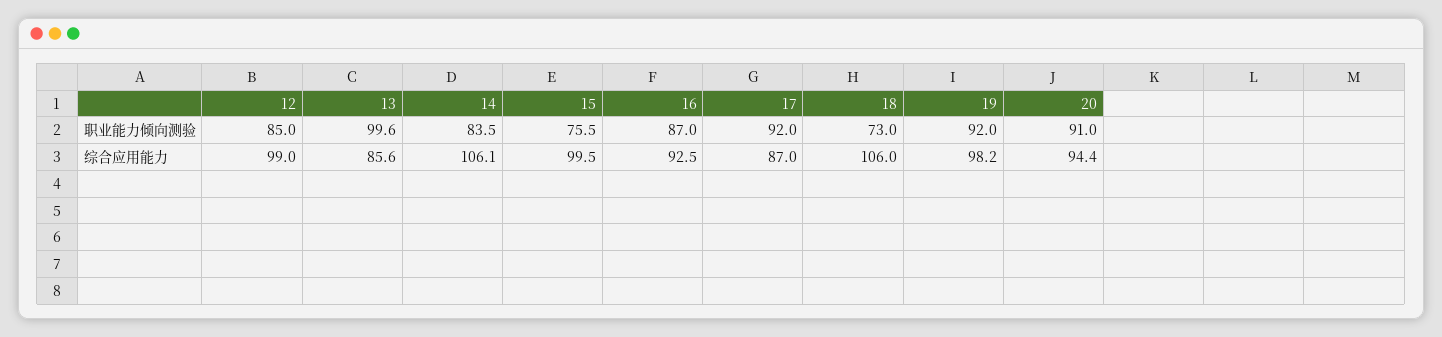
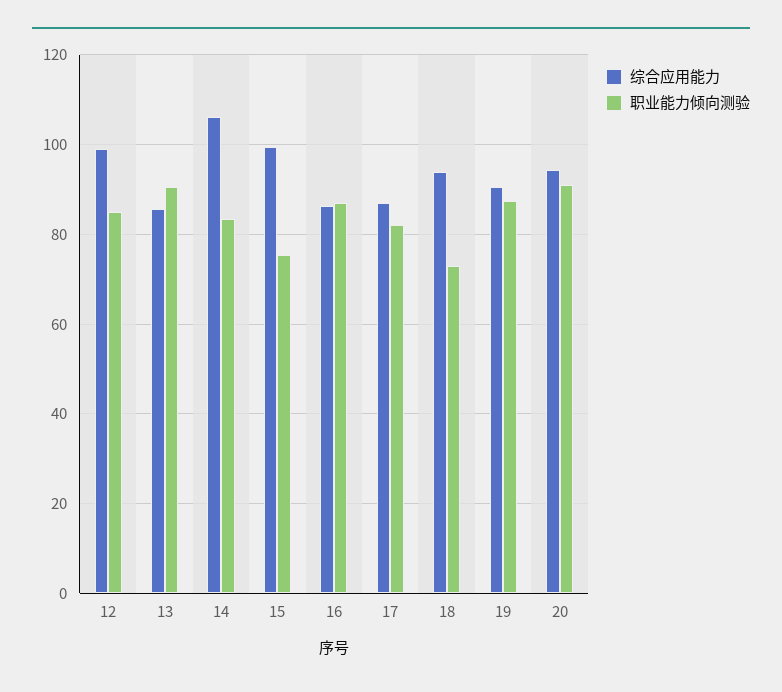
职业能力倾向测验, 13: 99.6 -> 90
职业能力倾向测验, 17: 92 -> 82
职业能力倾向测验, 19: 92 -> 88
综合应用能力, 16: 92.5 -> 86
综合应用能力, 18: 106 -> 94
综合应用能力, 19: 98.2 -> 90

